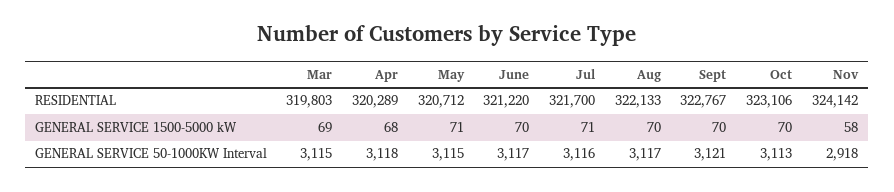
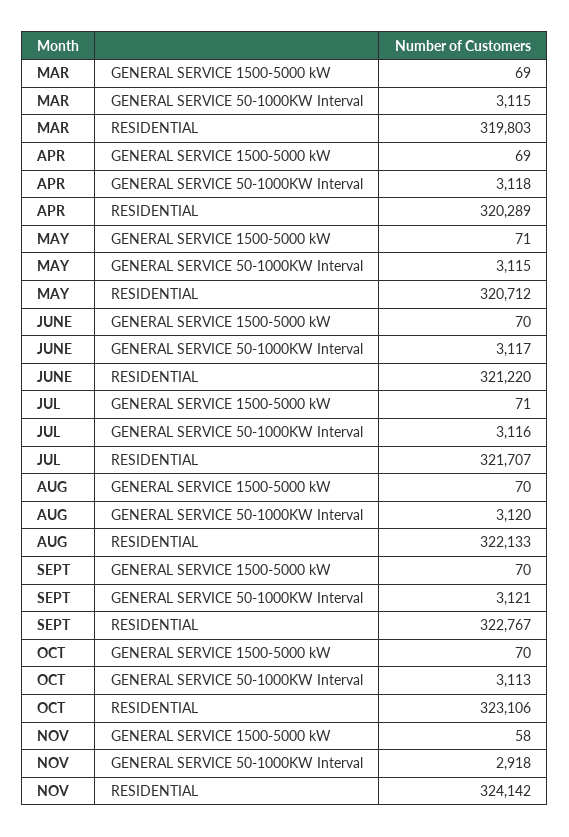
Jul, RESIDENTIAL: 321700 -> 321707
Apr, GENERAL SERVICE 1500-5000 kW: 68 -> 69
Aug, GENERAL SERVICE 50-1000KW Interval: 3117 -> 3120

